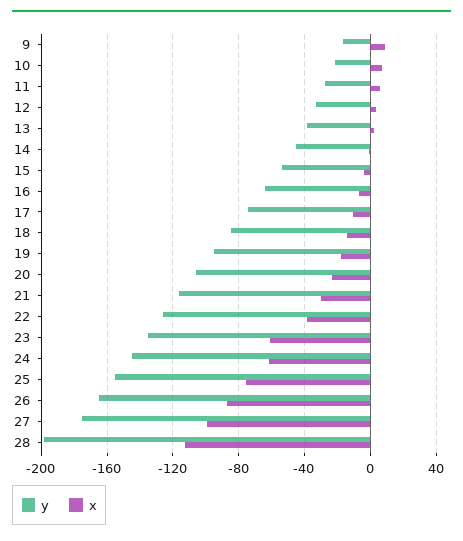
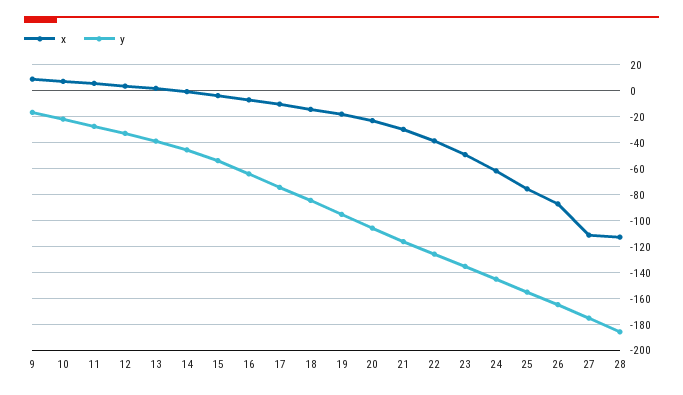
x, 23: -60 -> -50
x, 27: -100 -> -110
y, 28: -200 -> -185

